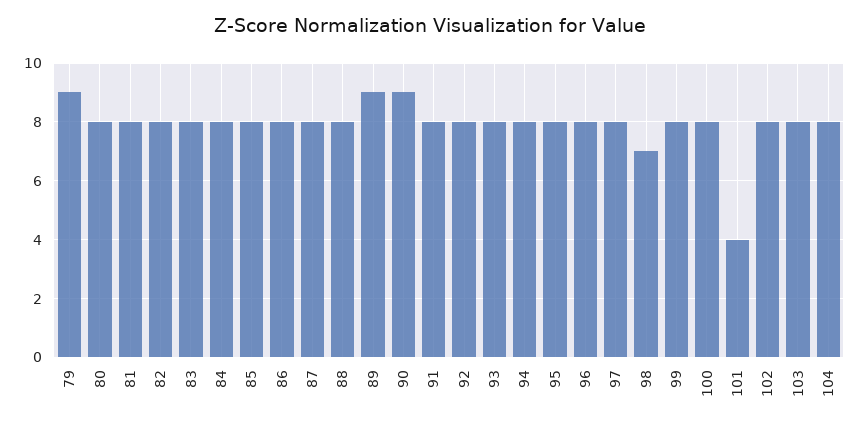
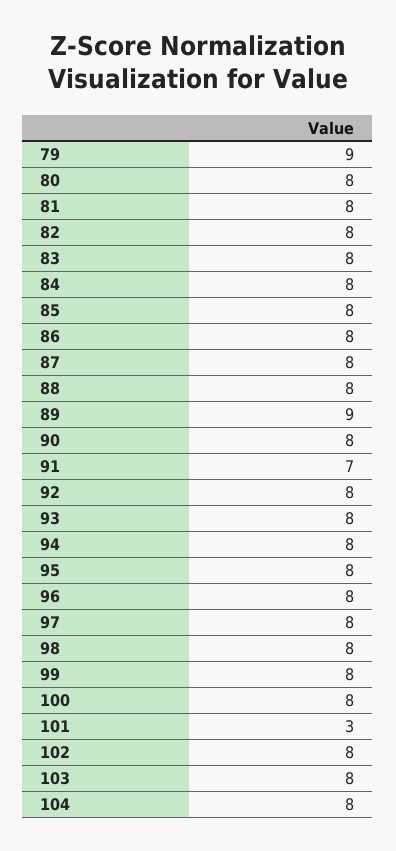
90: 9 -> 8
91: 8 -> 7
98: 7 -> 8
101: 4 -> 3

